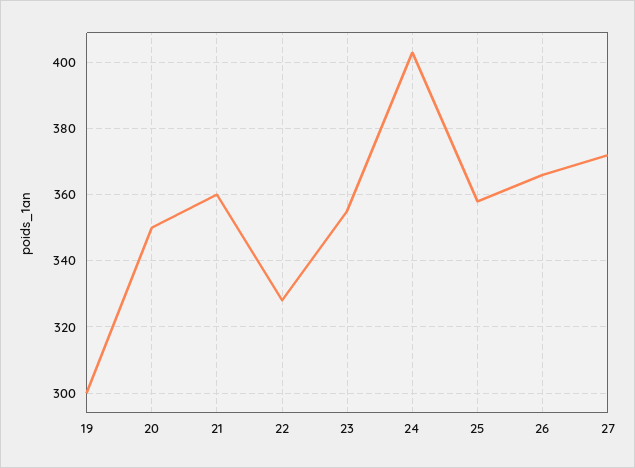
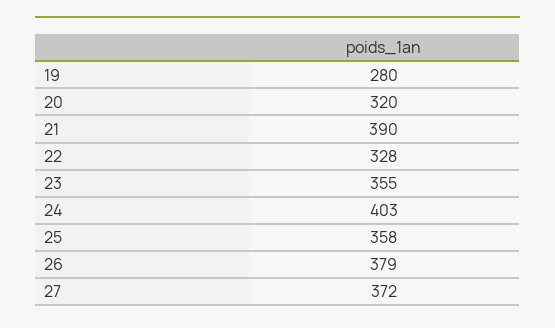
19: 300 -> 280
20: 350 -> 320
21: 360 -> 390
26: 365 -> 379

